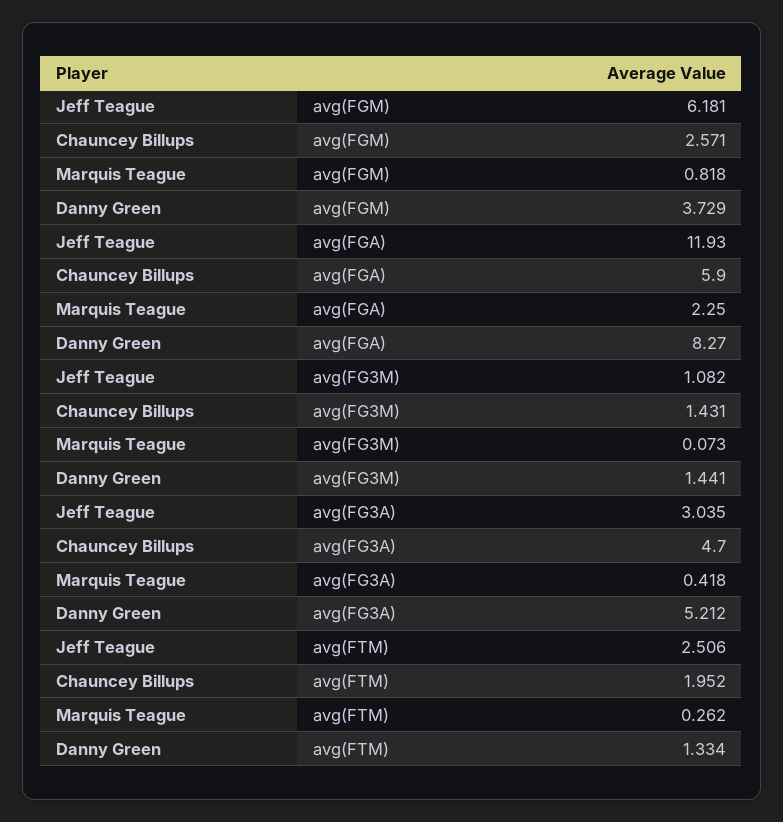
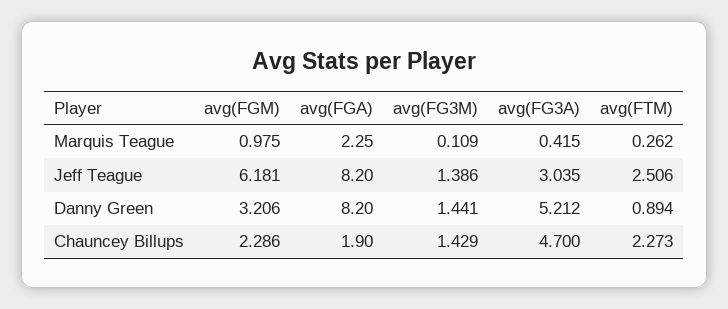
Chauncey Billups, avg(FGM): 2.571 -> 2.286
Marquis Teague, avg(FGM): 0.818 -> 0.975
Danny Green, avg(FGM): 3.729 -> 3.206
Jeff Teague, avg(FGA): 11.93 -> 8.2
Chauncey Billups, avg(FGA): 5.9 -> 1.9
Danny Green, avg(FGA): 8.27 -> 8.2
Jeff Teague, avg(FG3M): 1.082 -> 1.386
Chauncey Billups, avg(FG3M): 1.431 -> 1.429
Marquis Teague, avg(FG3M): 0.073 -> 0.109
Marquis Teague, avg(FG3A): 0.418 -> 0.415
Chauncey Billups, avg(FTM): 1.952 -> 2.273
Danny Green, avg(FTM): 1.334 -> 0.894

